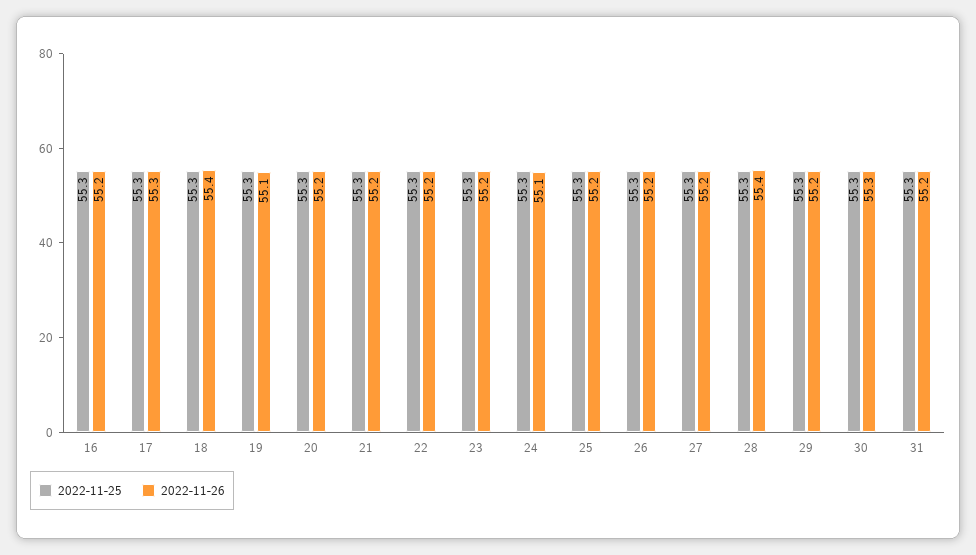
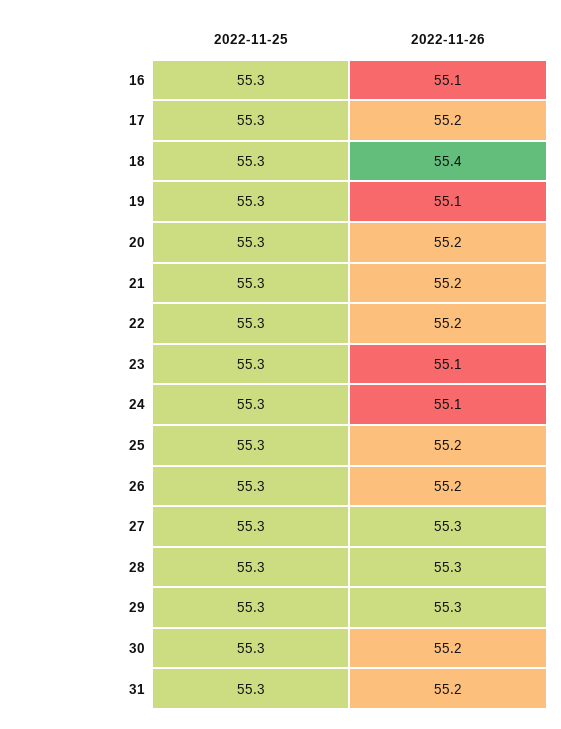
2022-11-26, 16: 55.2 -> 55.1
2022-11-26, 17: 55.3 -> 55.2
2022-11-26, 23: 55.2 -> 55.1
2022-11-26, 27: 55.2 -> 55.3
2022-11-26, 28: 55.4 -> 55.3
2022-11-26, 29: 55.2 -> 55.3
2022-11-26, 30: 55.3 -> 55.2

